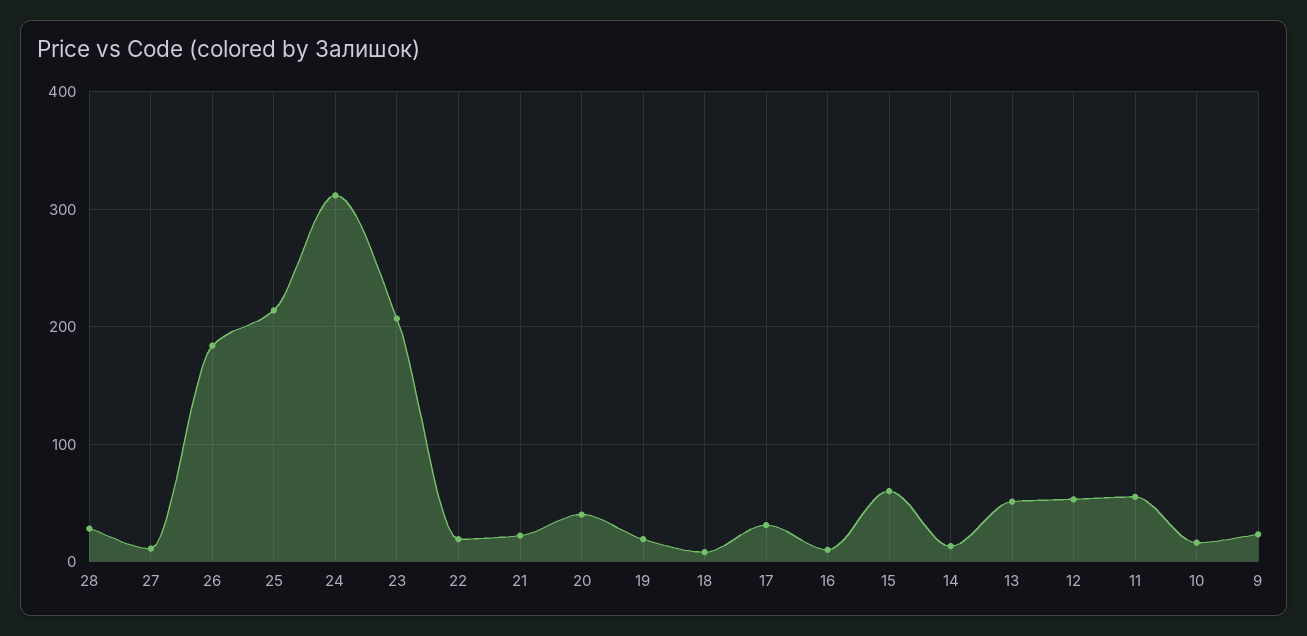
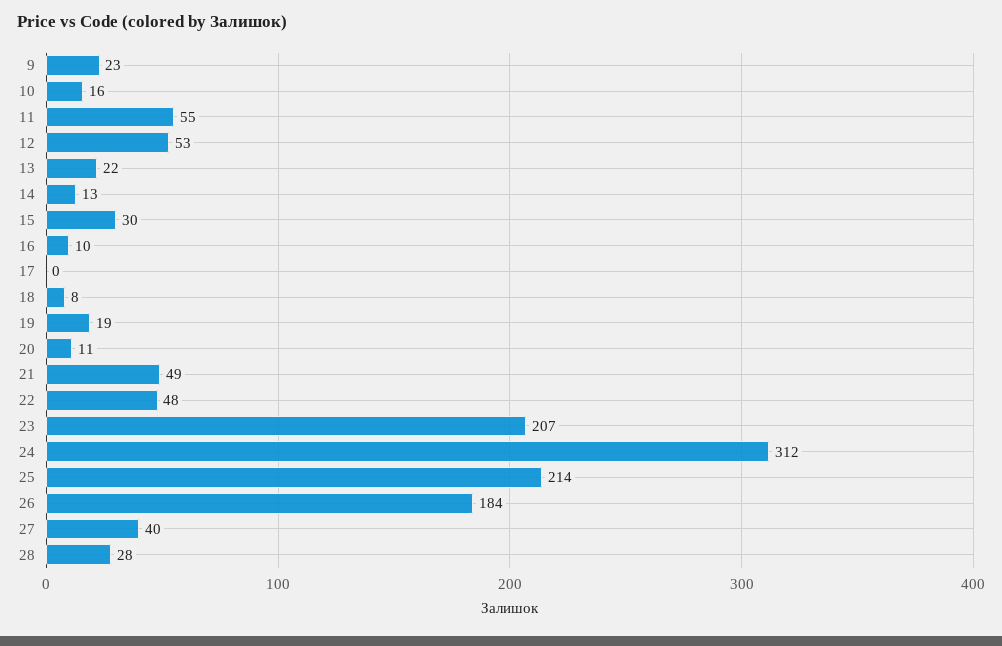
27: 10 -> 40
22: 20 -> 48
21: 20 -> 49
20: 40 -> 11
17: 30 -> 0
15: 60 -> 30
13: 50 -> 22

